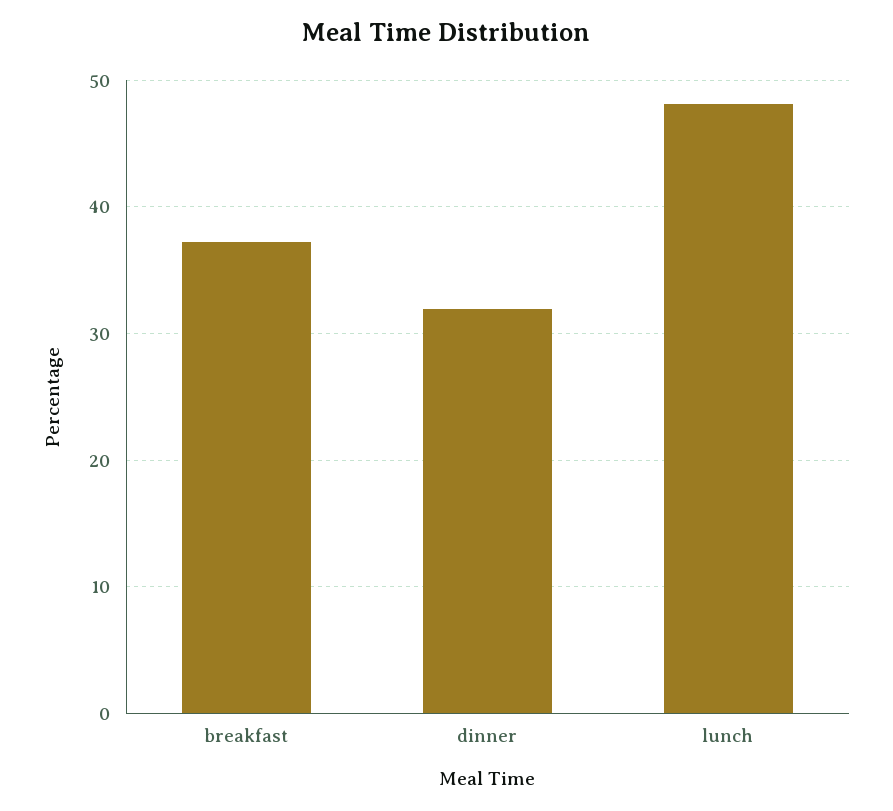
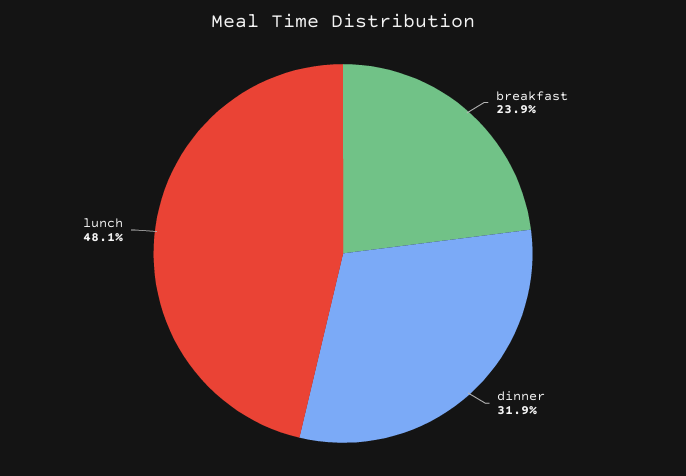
breakfast: 37 -> 23.9

